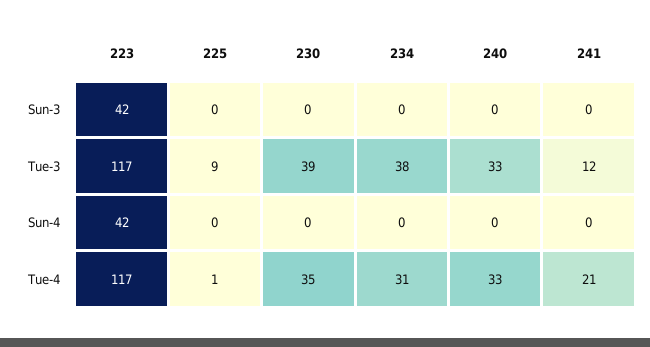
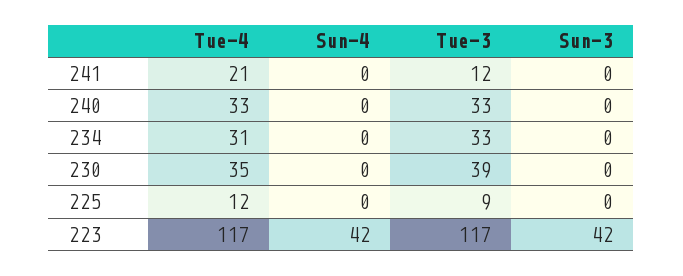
234, Tue-3: 38 -> 33
225, Tue-4: 1 -> 12

